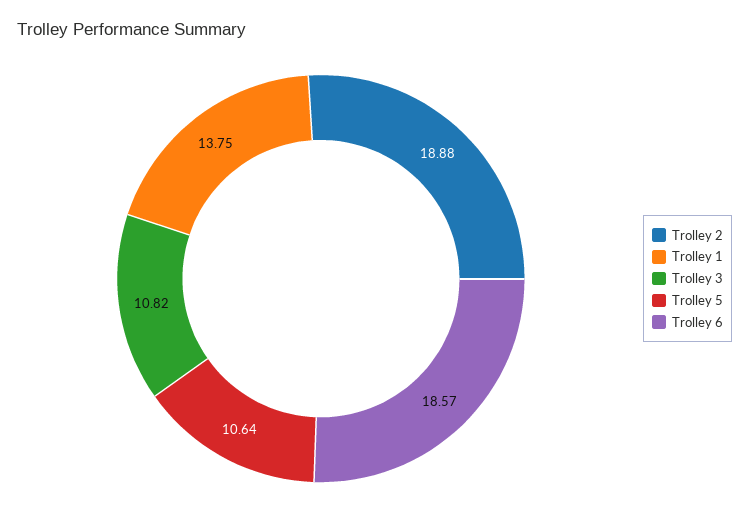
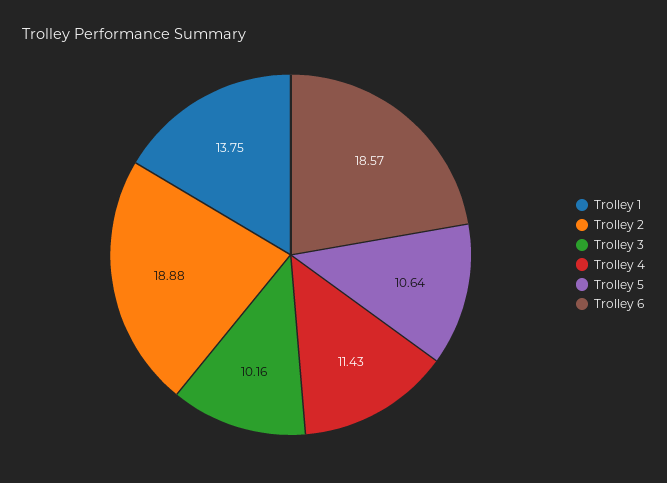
Trolley 3: 10.82 -> 10.16
Trolley 4: none -> 11.43

